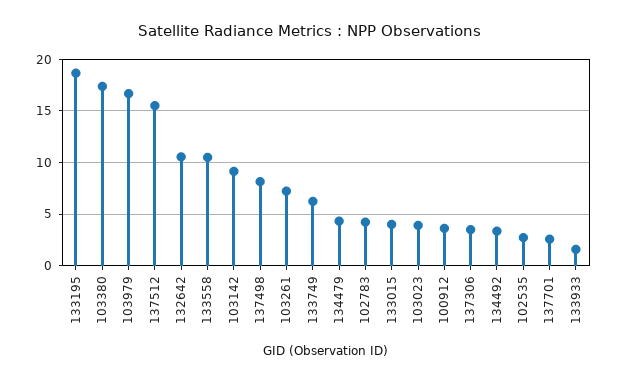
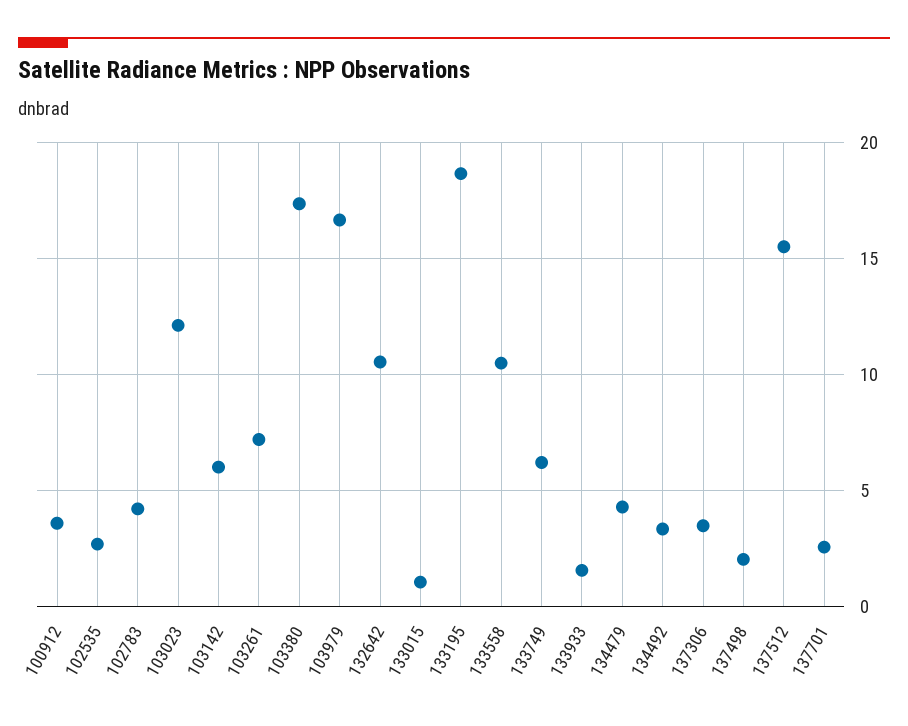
103142: 9 -> 6
137498: 8 -> 2
133015: 4 -> 1
103023: 4 -> 12

